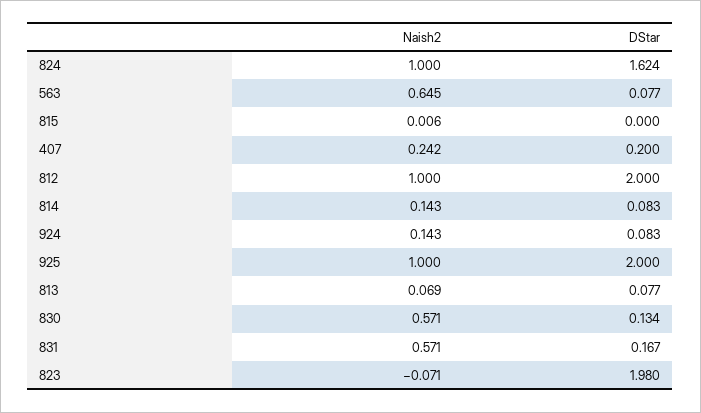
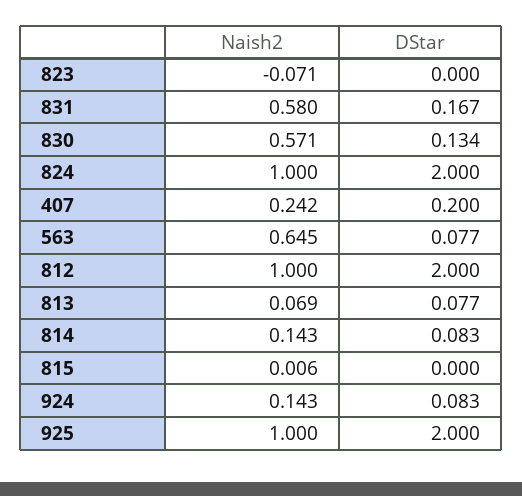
DStar, 824: 1.624 -> 2
Naish2, 831: 0.571 -> 0.58
DStar, 823: 1.98 -> 0

